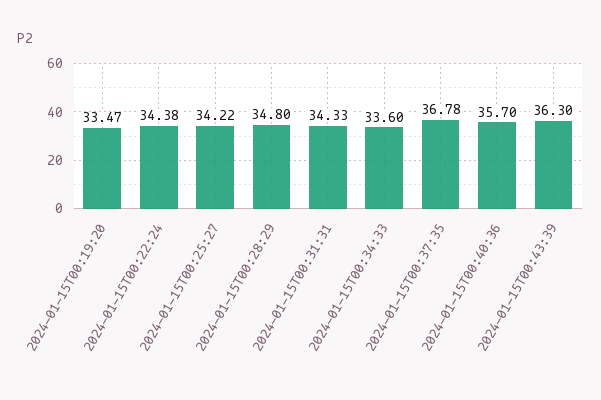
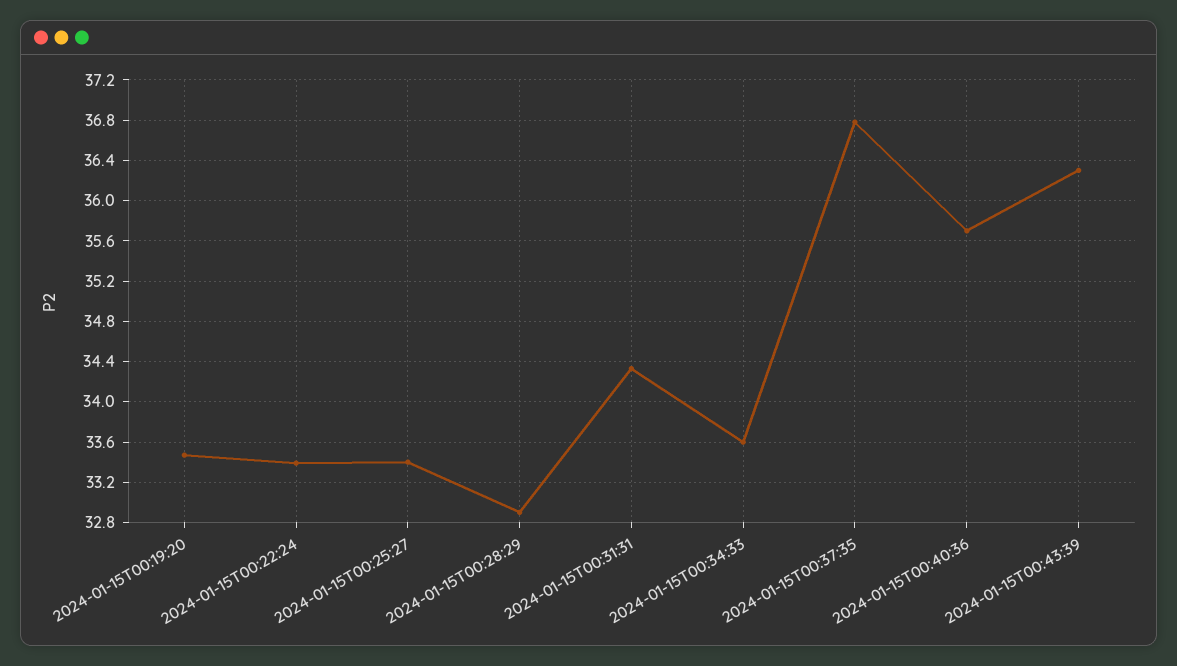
2024-01-15T00:22:24: 34.38 -> 33.4
2024-01-15T00:25:27: 34.22 -> 33.4
2024-01-15T00:28:29: 34.8 -> 32.9

